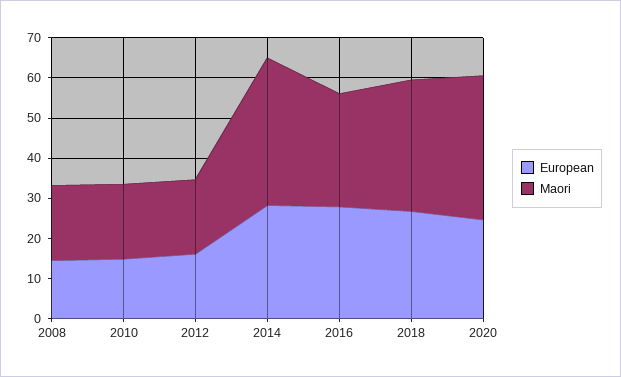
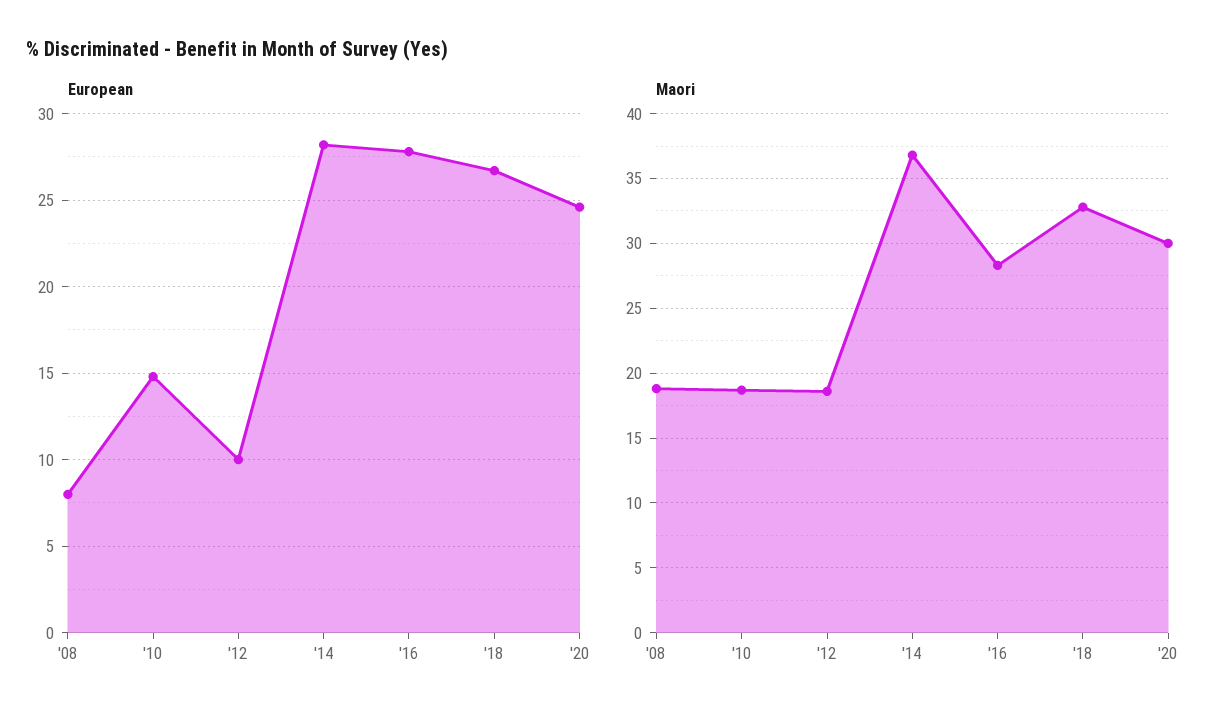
European, 2008: 14 -> 8
European, 2012: 16 -> 10
Maori, 2020: 36 -> 30

